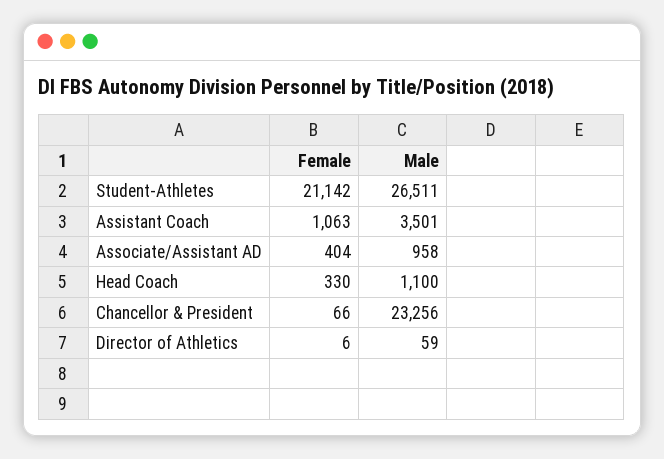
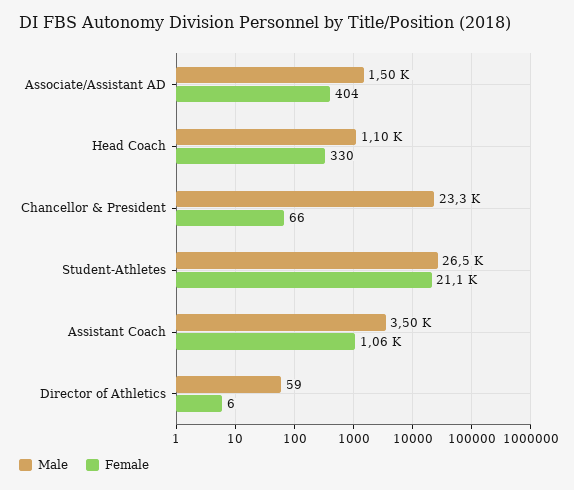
Male, Associate/Assistant AD: 958 -> 1500

